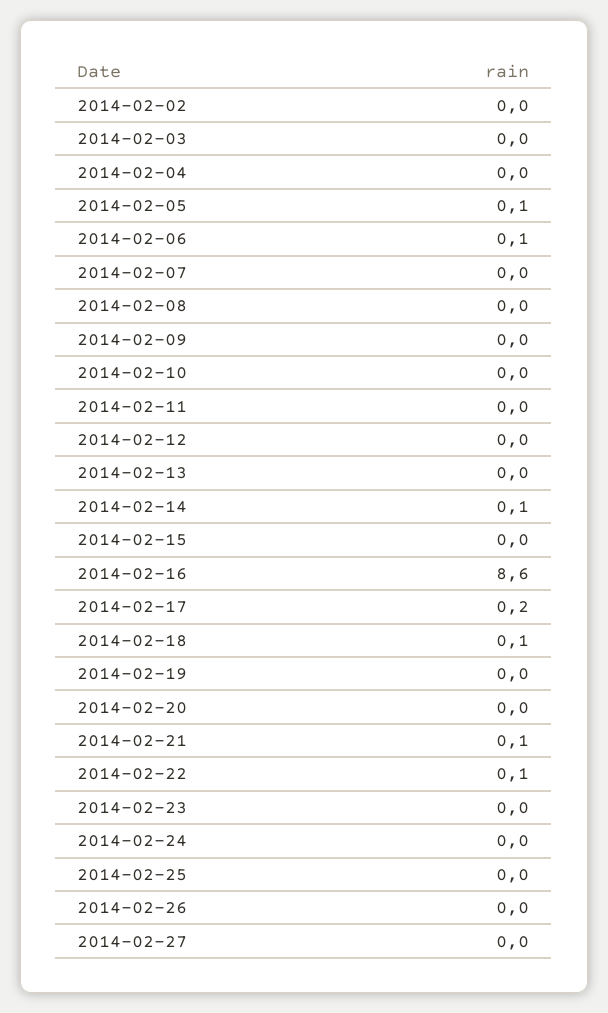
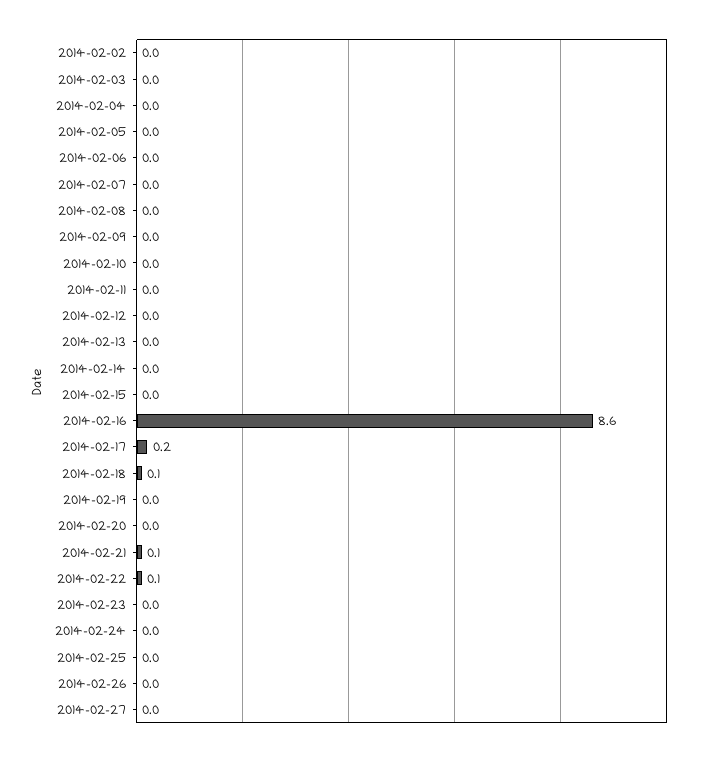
2014-02-05: 0.1 -> 0
2014-02-06: 0.1 -> 0
2014-02-14: 0.1 -> 0

